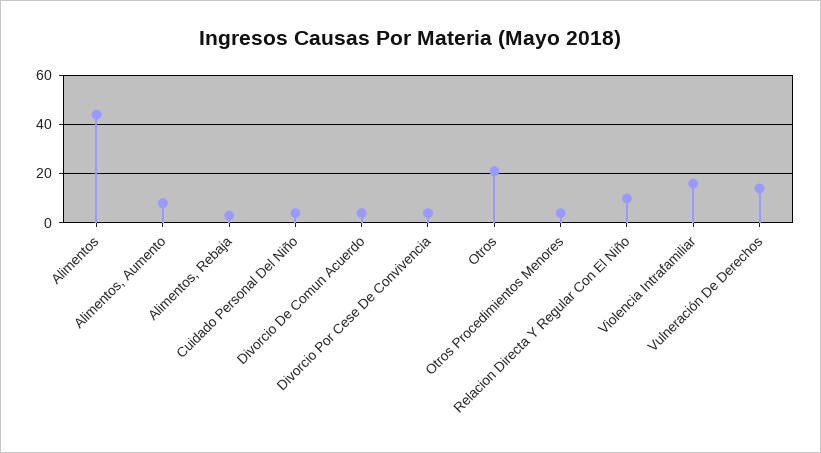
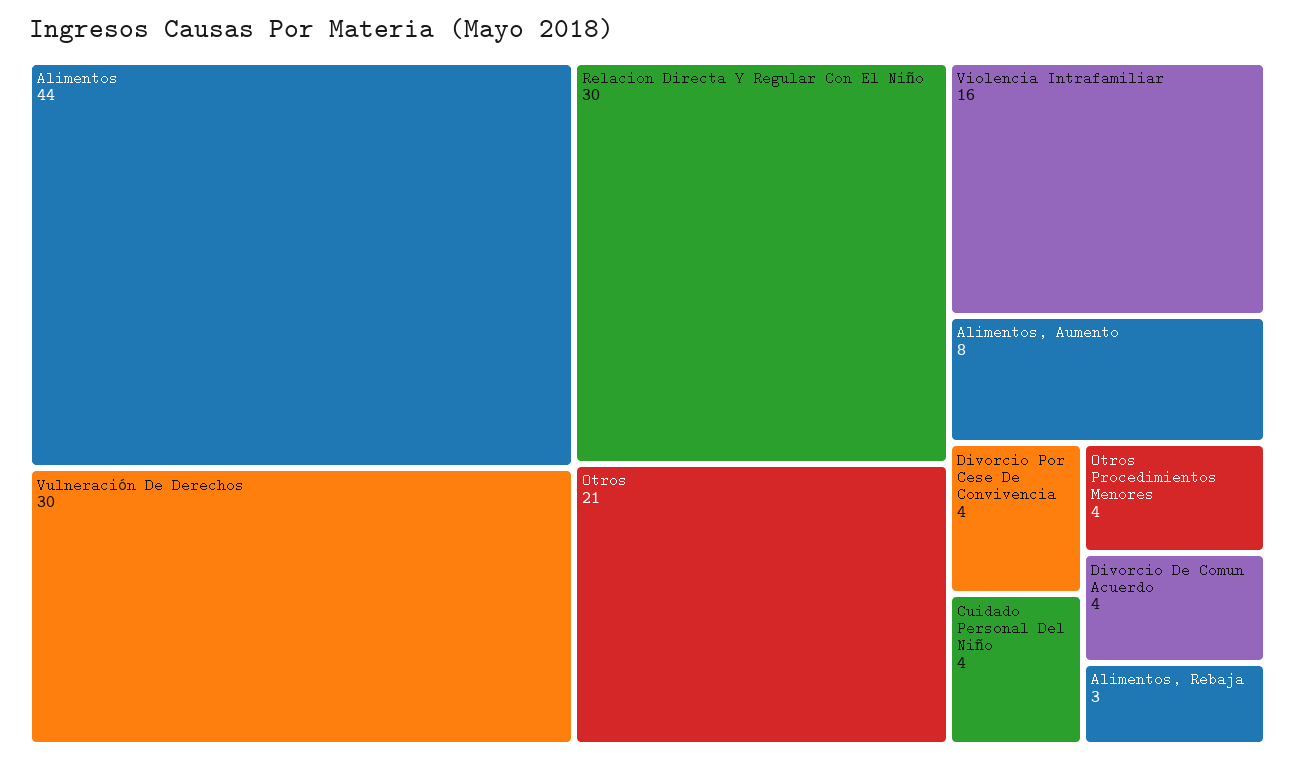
Relacion Directa Y Regular Con El Niño: 10 -> 30
Vulneración De Derechos: 15 -> 30

